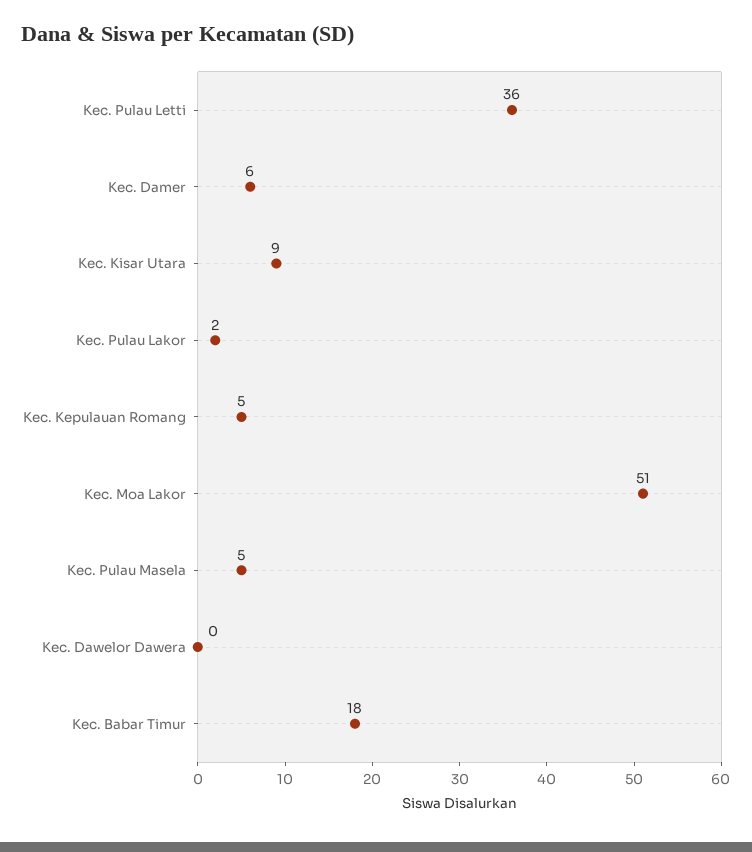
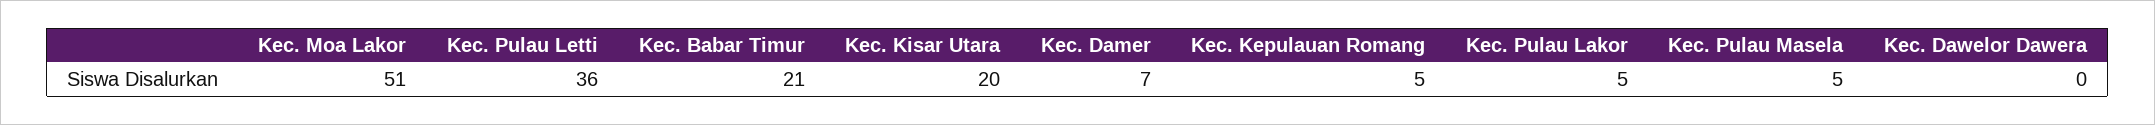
Kec. Damer: 6 -> 7
Kec. Kisar Utara: 9 -> 20
Kec. Pulau Lakor: 2 -> 5
Kec. Babar Timur: 18 -> 21

